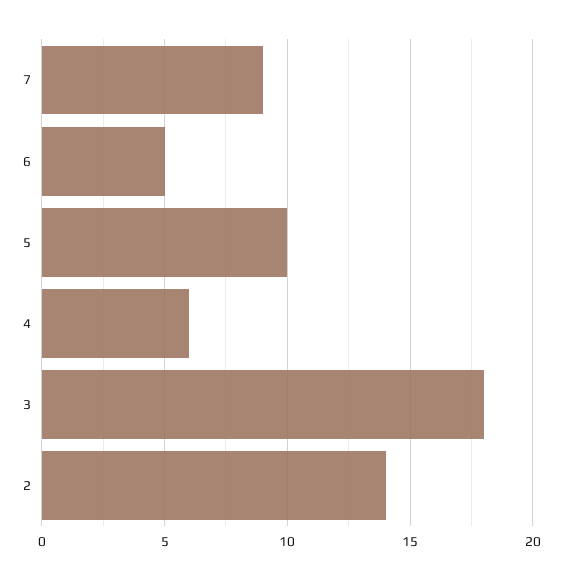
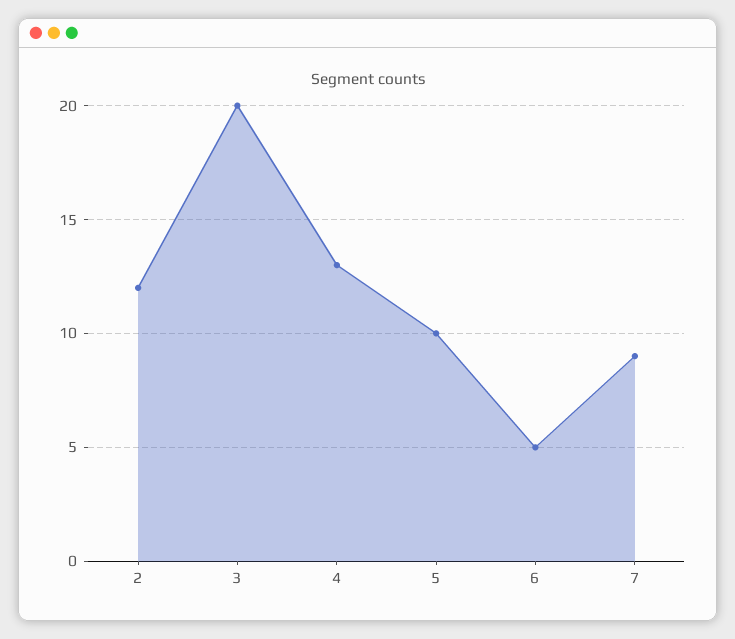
4: 6 -> 13
3: 18 -> 20
2: 14 -> 12

